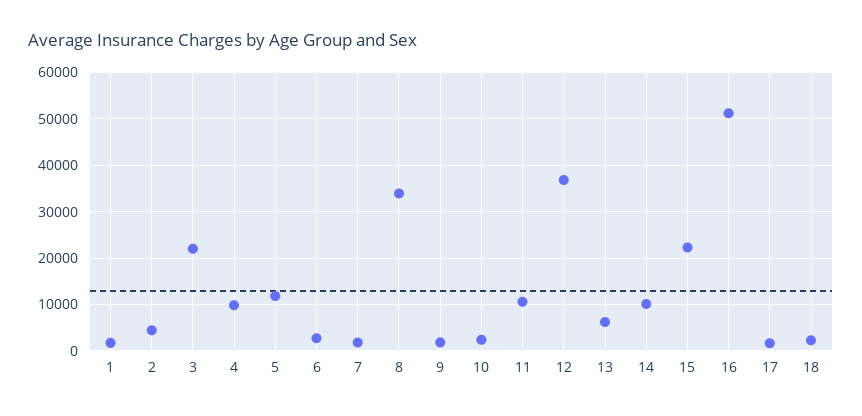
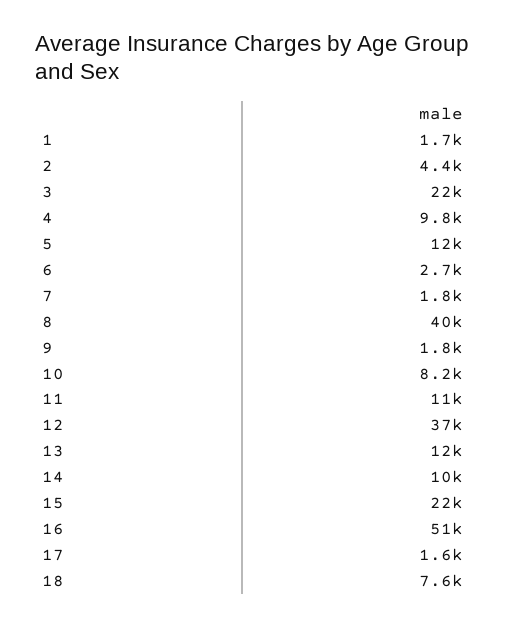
8: 34000 -> 40000
10: 2000 -> 8200
13: 6000 -> 12000
18: 2000 -> 7600

